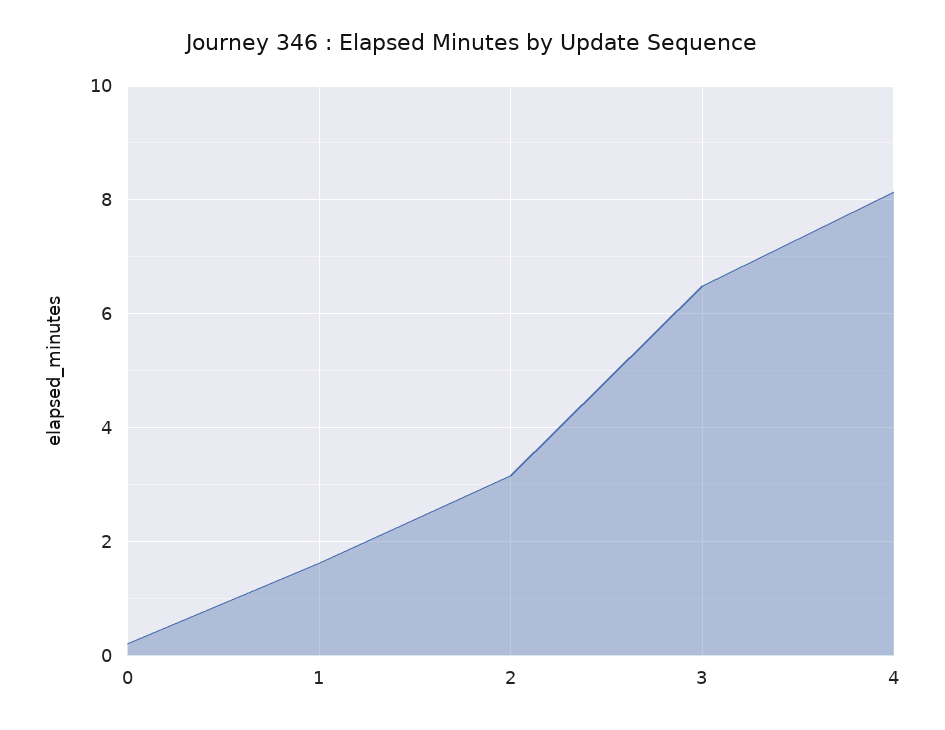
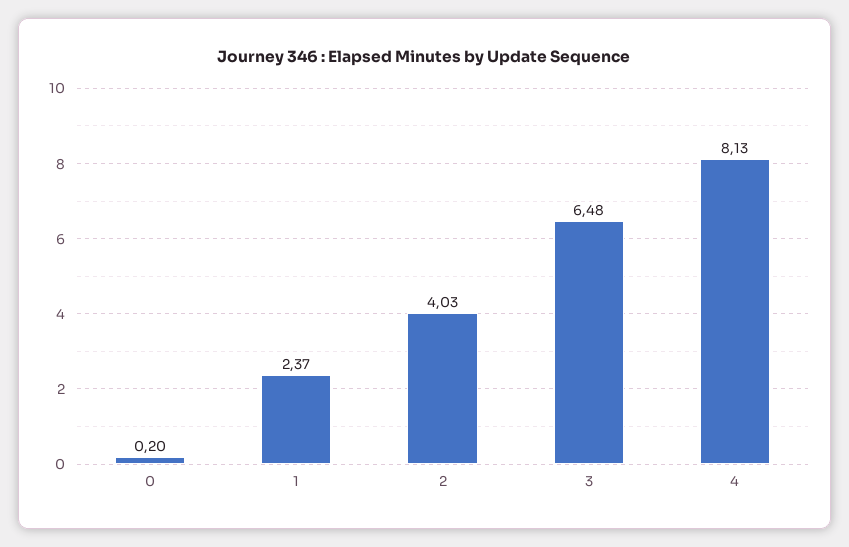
1: 1.6 -> 2.37
2: 3.2 -> 4.03

